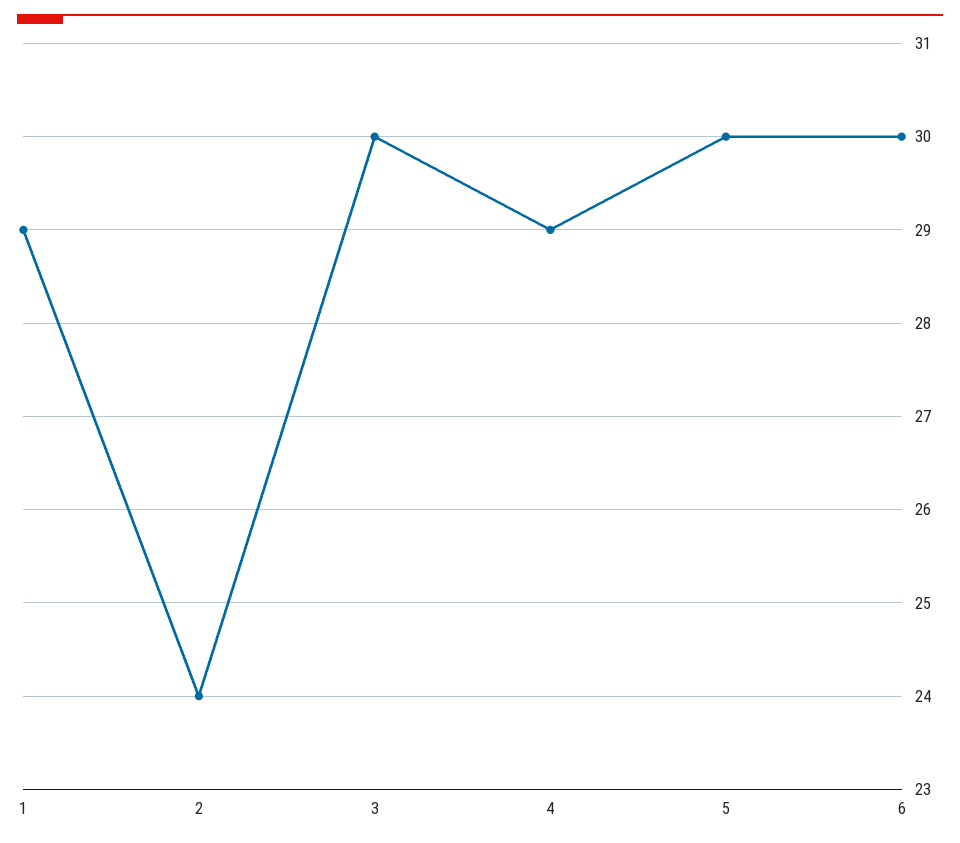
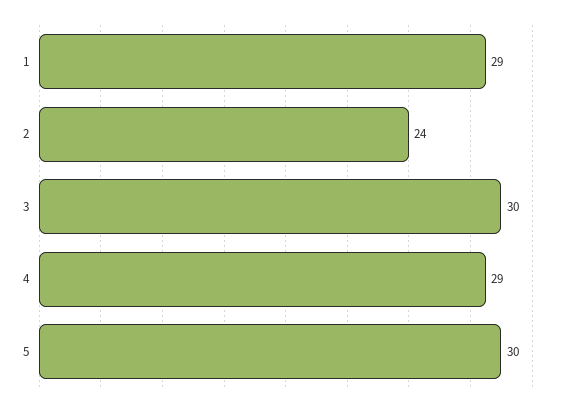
6: 30 -> none

